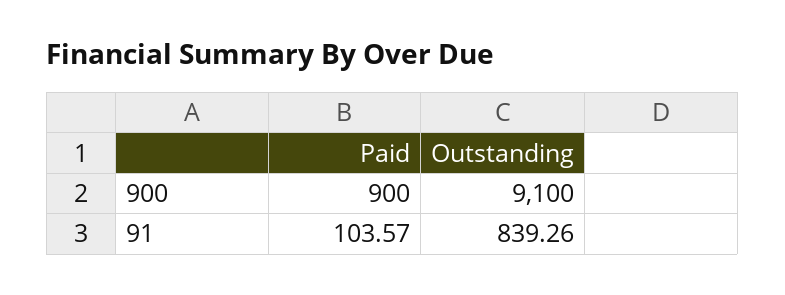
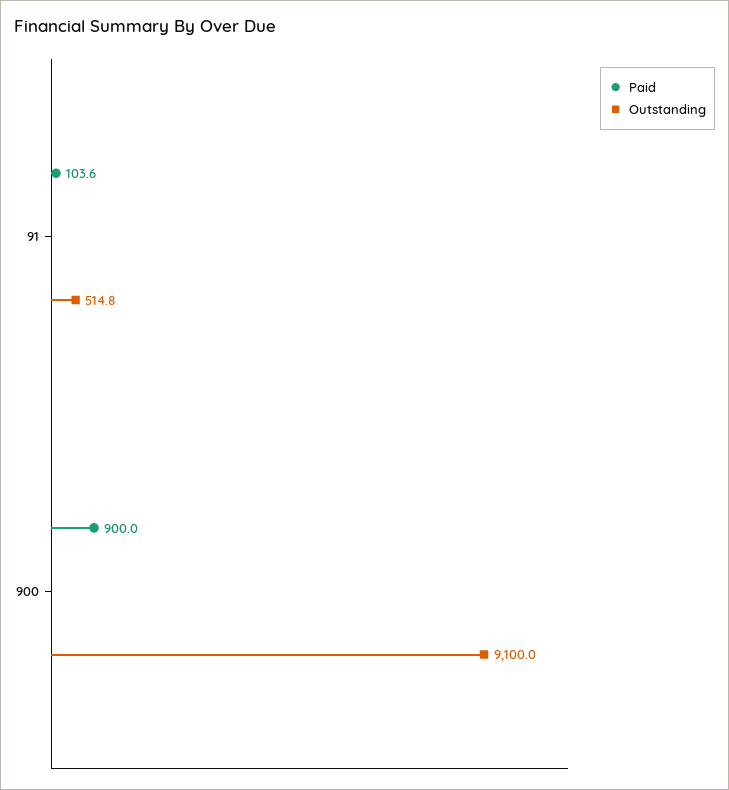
Outstanding, 91: 839.26 -> 514.8

